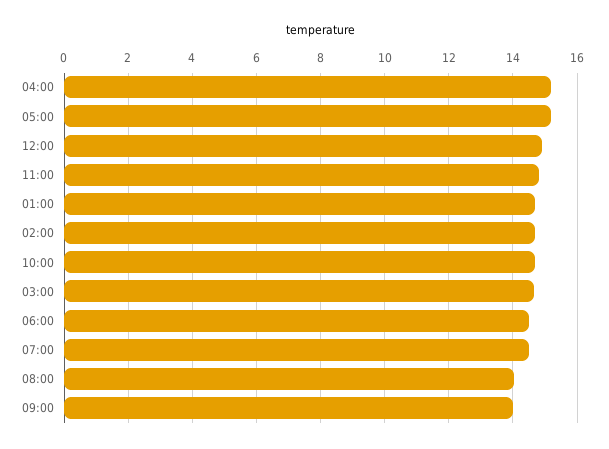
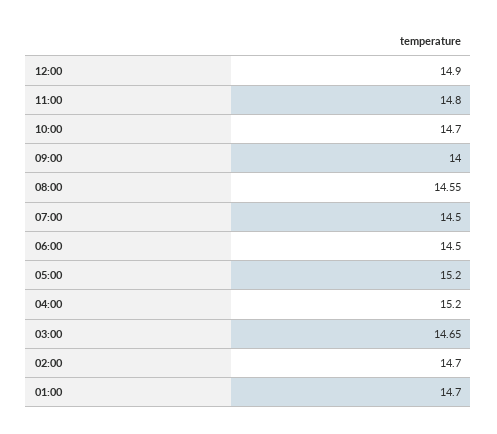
08:00: 14 -> 14.55

